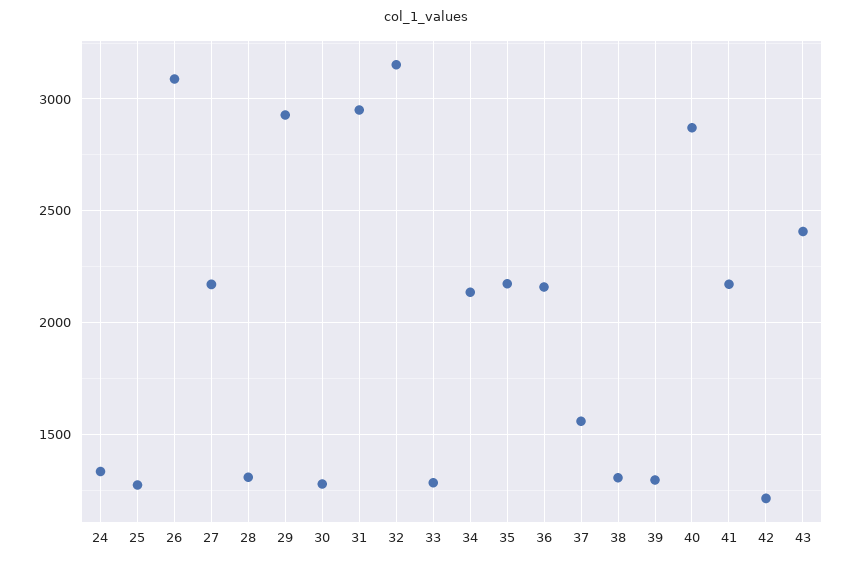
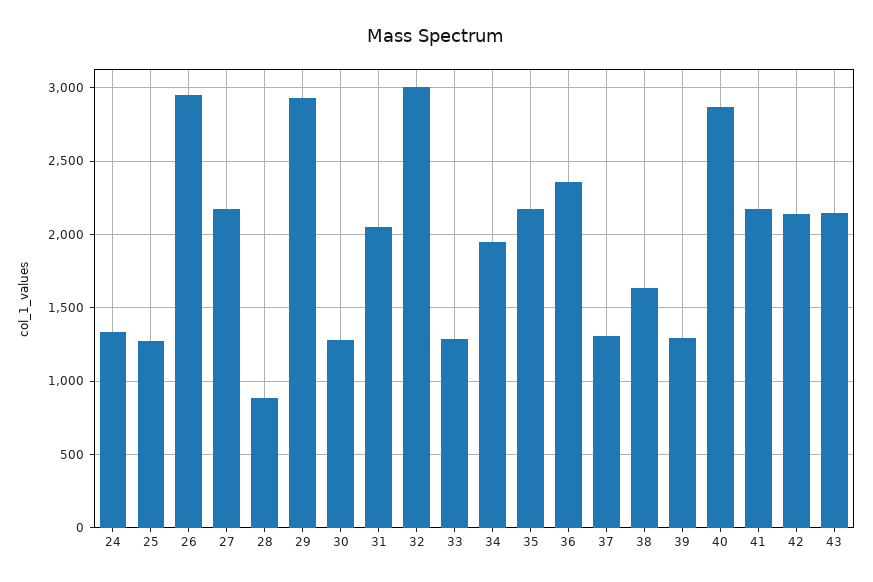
26: 3100 -> 2950
28: 1300 -> 900
31: 2950 -> 2050
32: 3150 -> 3000
34: 2150 -> 1950
36: 2150 -> 2350
37: 1550 -> 1300
38: 1300 -> 1650
42: 1200 -> 2150
43: 2400 -> 2150

